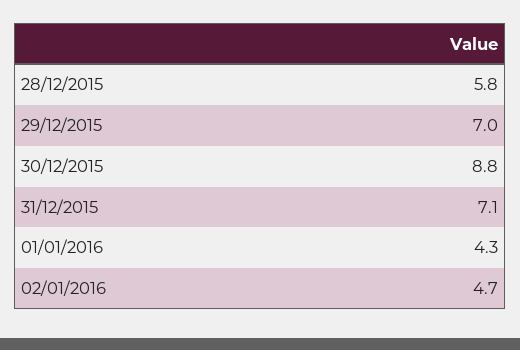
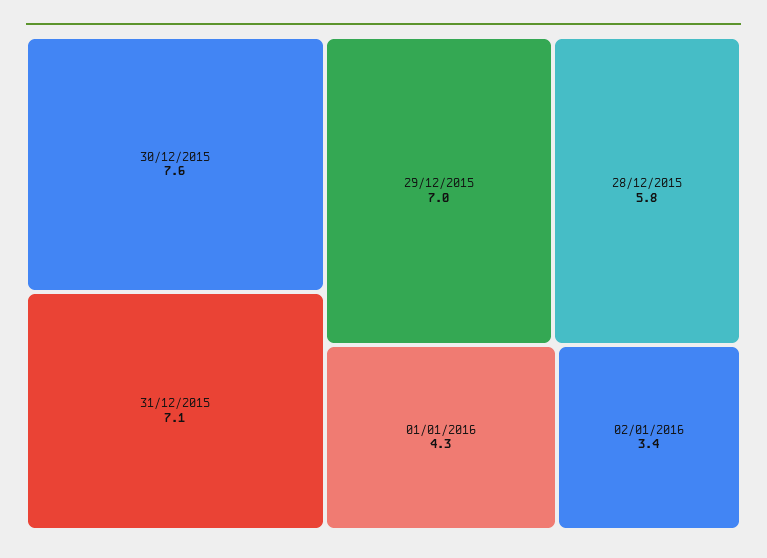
30/12/2015: 8.8 -> 7.6
02/01/2016: 4.7 -> 3.4

